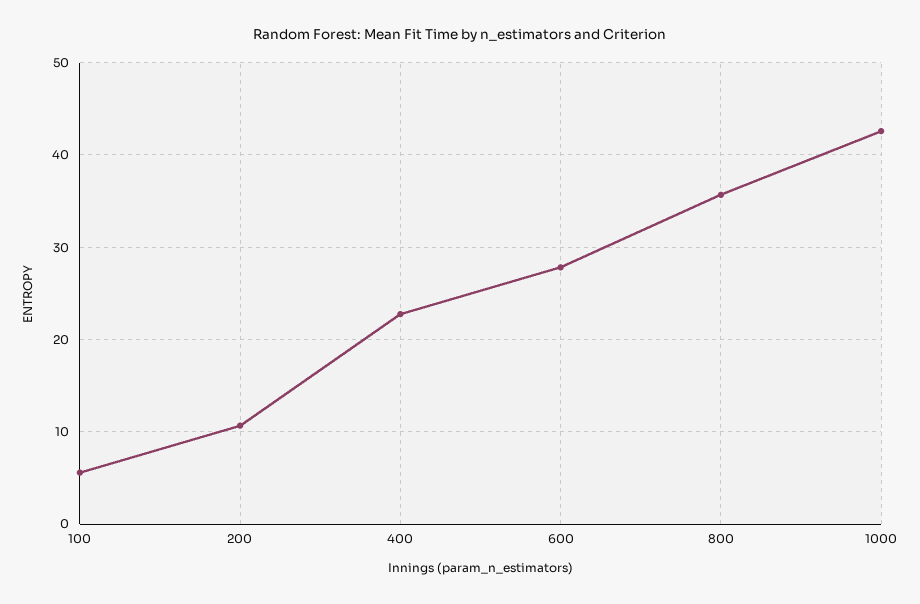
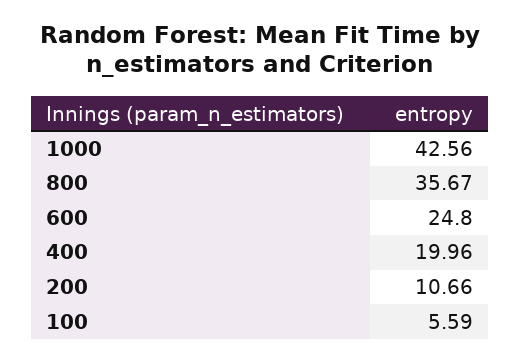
400: 23 -> 19.96
600: 28 -> 24.8

